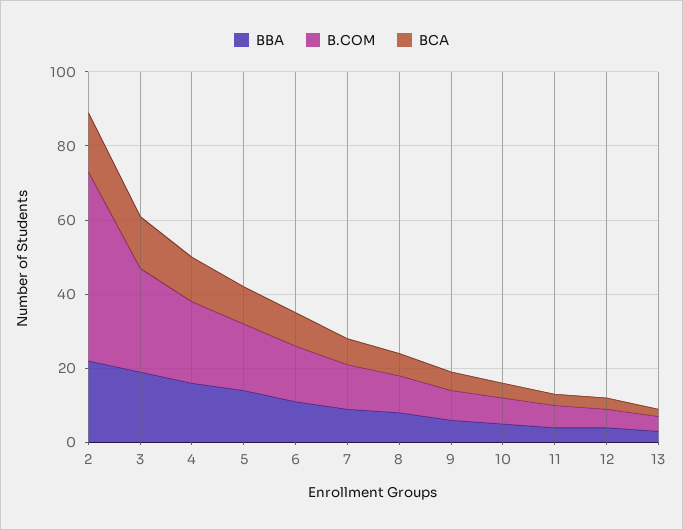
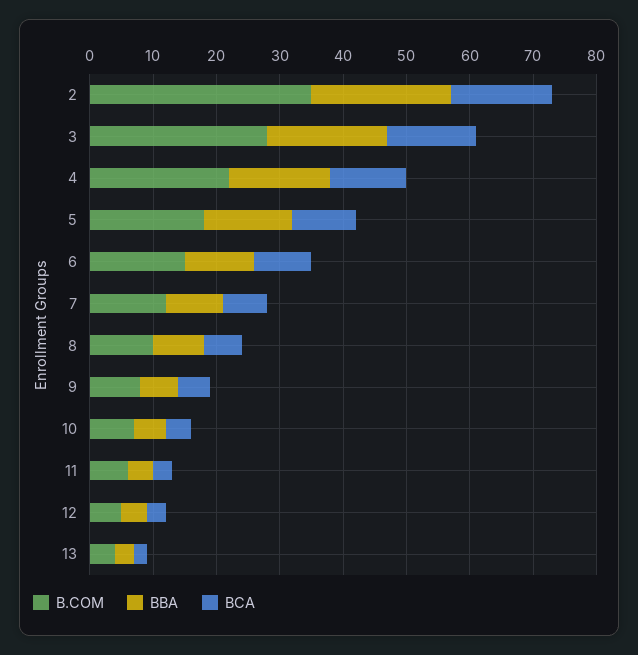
B.COM, 2: 50 -> 35

